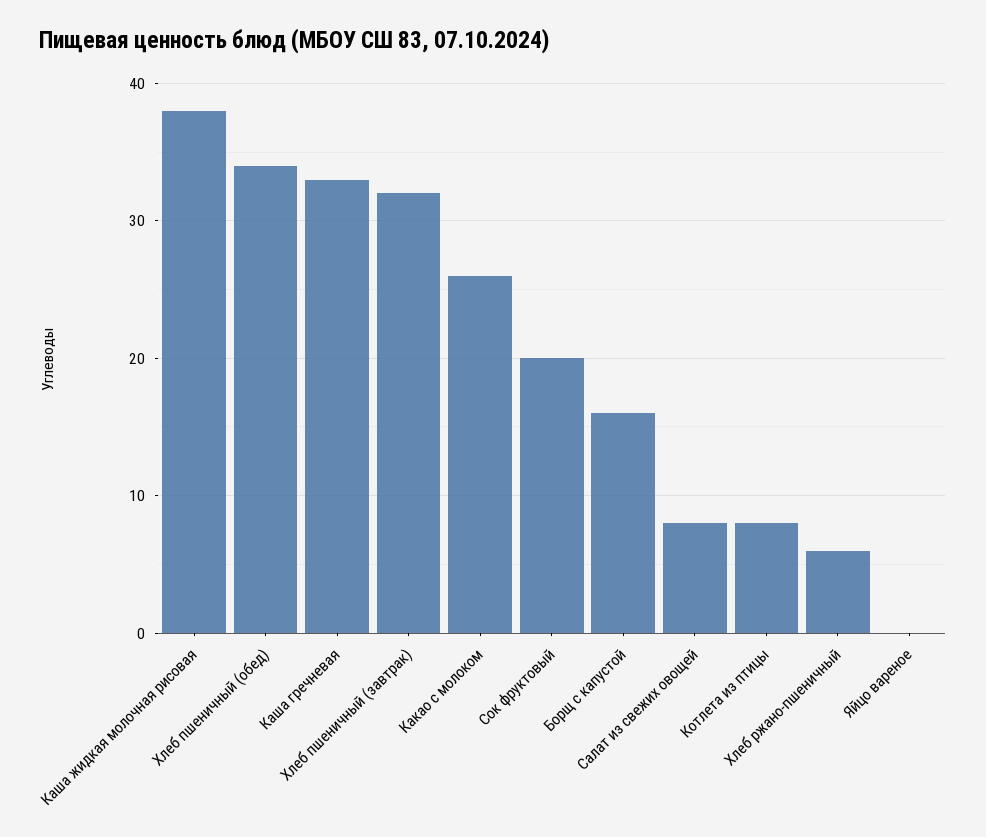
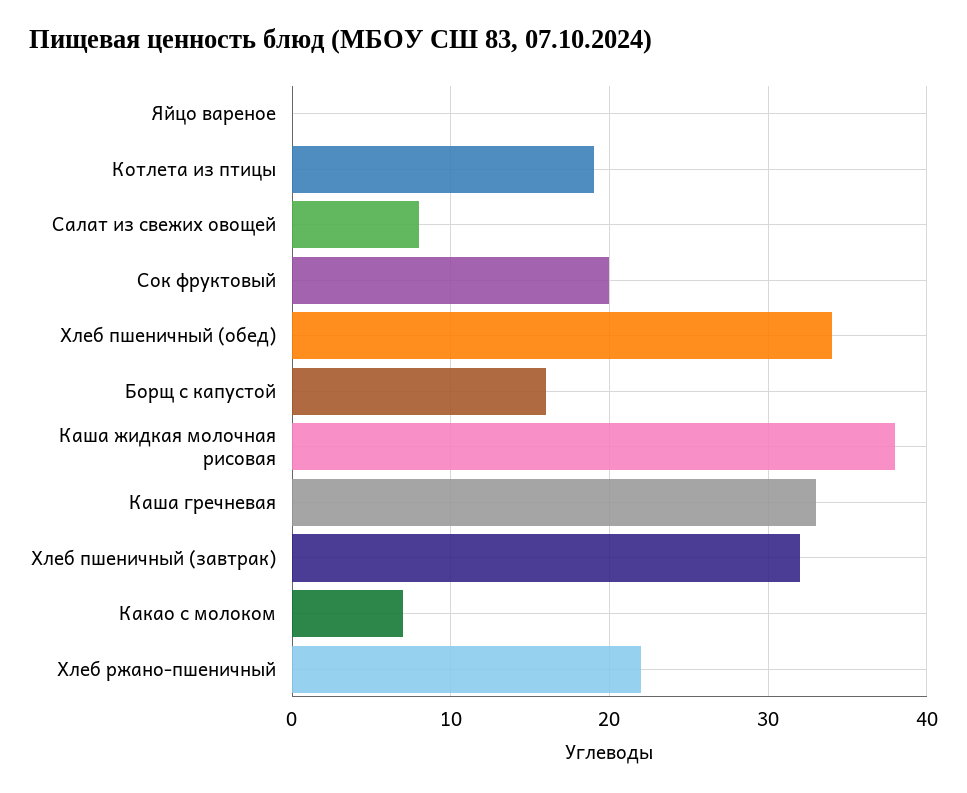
Какао с молоком: 26 -> 7
Котлета из птицы: 8 -> 19
Хлеб ржано-пшеничный: 6 -> 22

